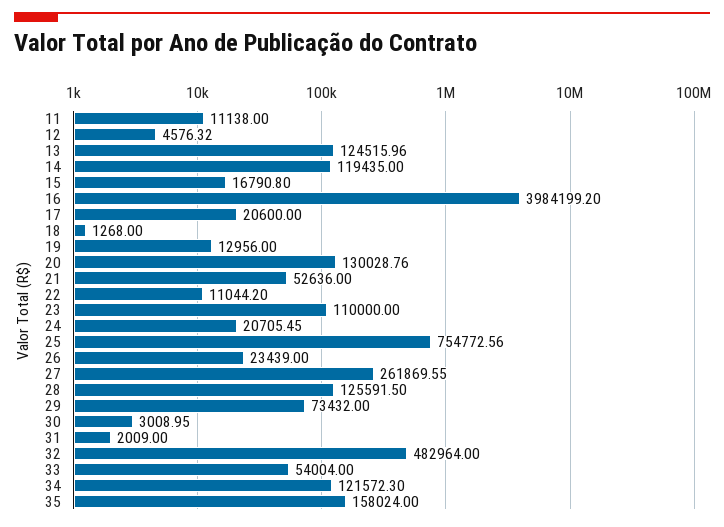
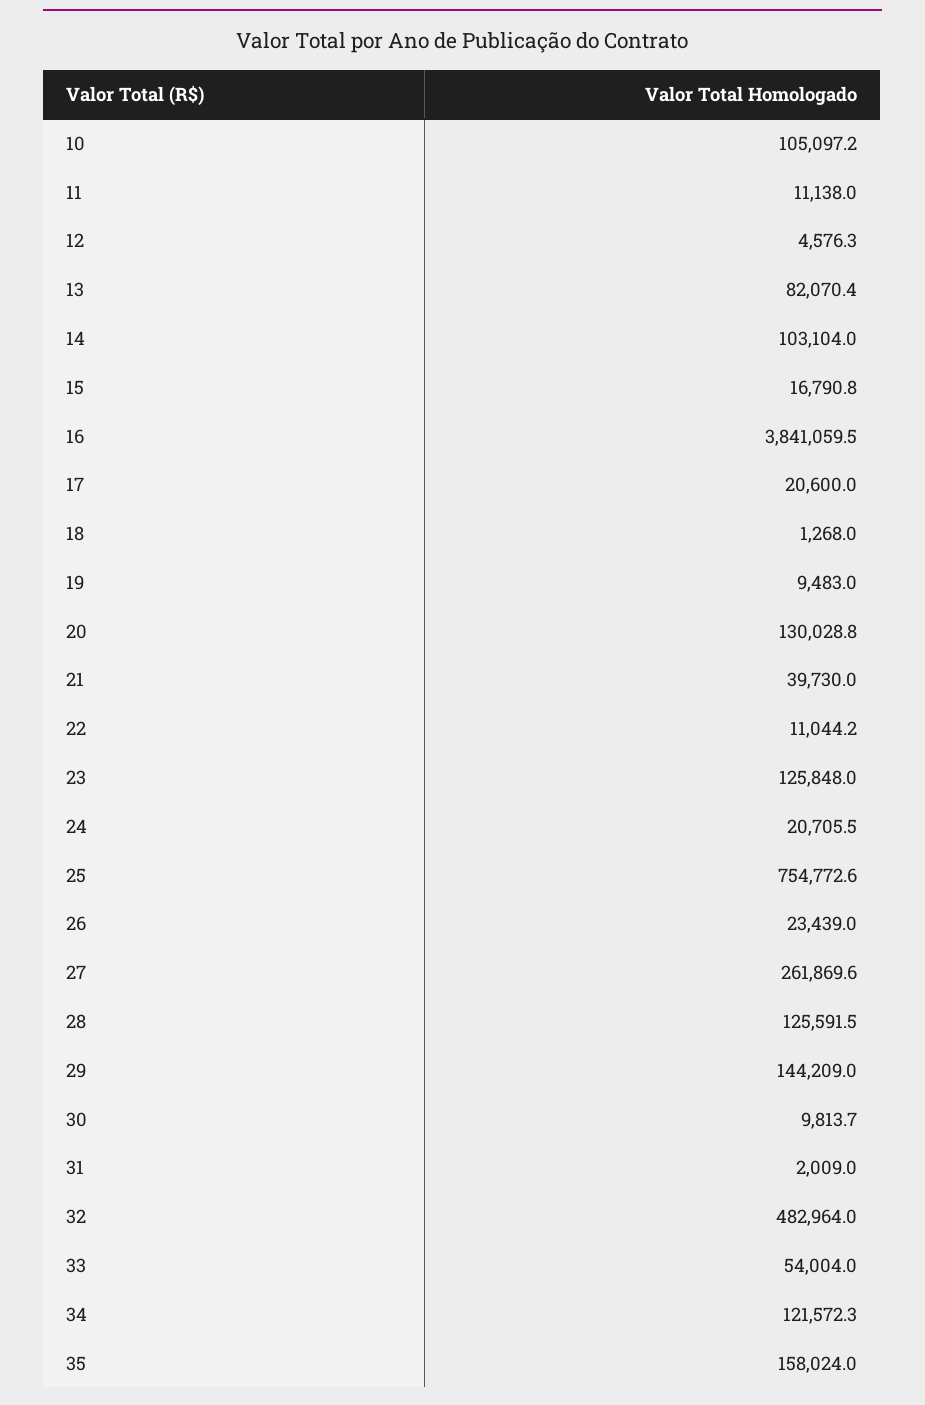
13: 124515.96 -> 82070.4
14: 119435 -> 103104
16: 3984199.2 -> 3841059.5
19: 12956 -> 9483
21: 52636 -> 39730
23: 110000 -> 125848
29: 73432 -> 144209
30: 3008.95 -> 9813.7
10: none -> 105097.2

